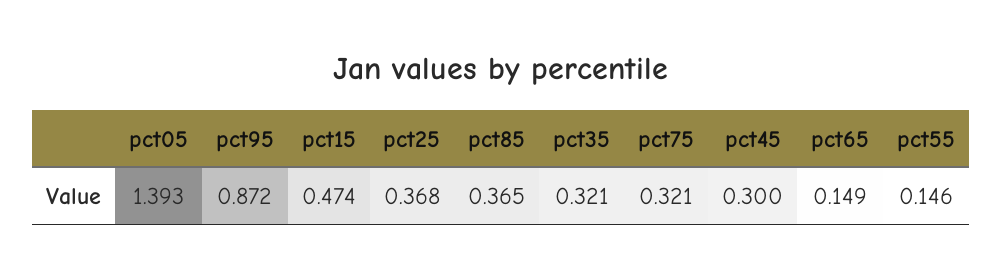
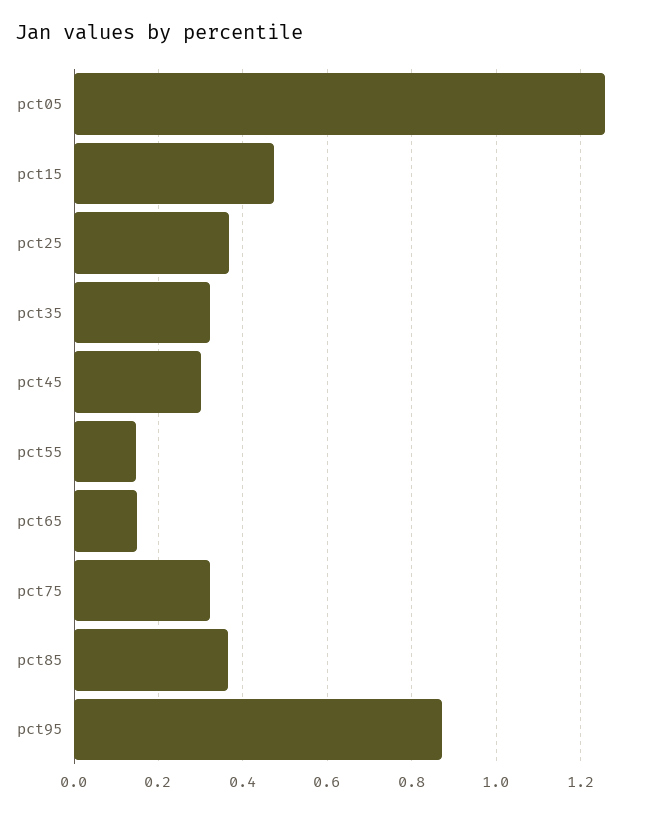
pct05: 1.393 -> 1.26

